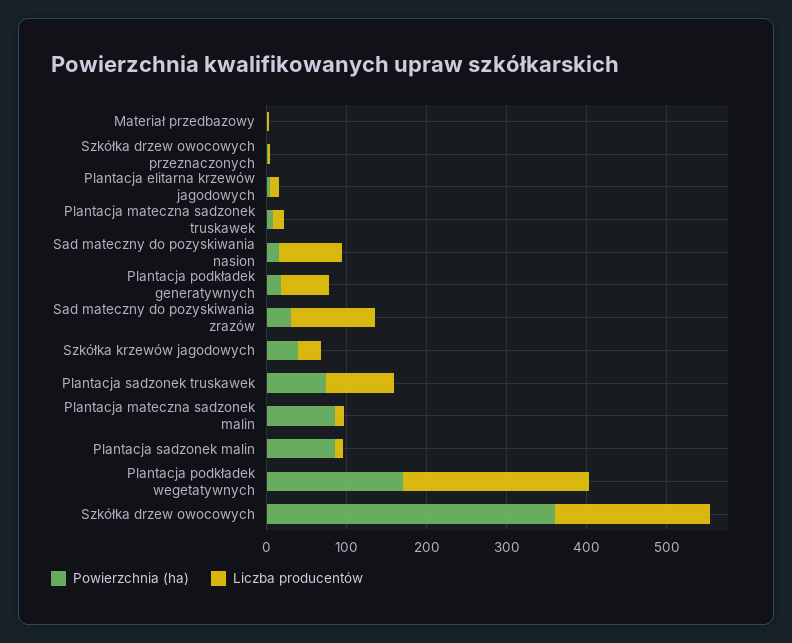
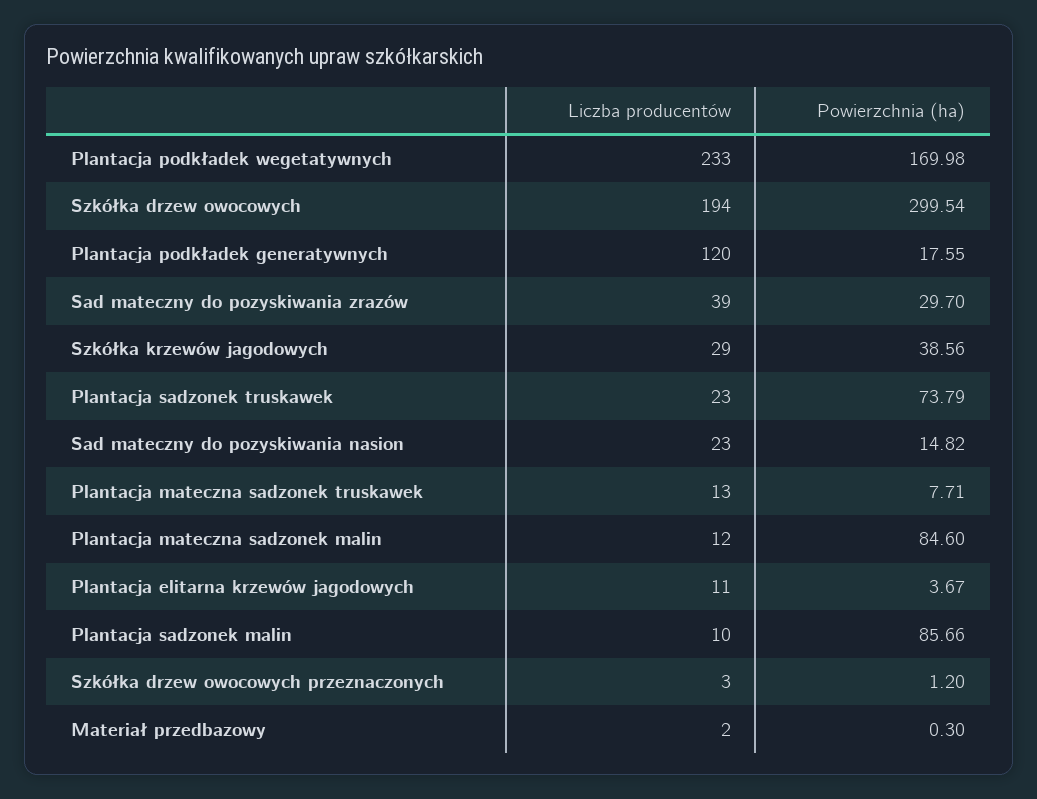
Liczba producentów, Sad mateczny do pozyskiwania nasion: 80 -> 23
Liczba producentów, Plantacja podkładek generatywnych: 60 -> 120
Liczba producentów, Sad mateczny do pozyskiwania zrazów: 100 -> 39
Liczba producentów, Plantacja sadzonek truskawek: 80 -> 23
Powierzchnia (ha), Szkółka drzew owocowych: 360 -> 299.54

